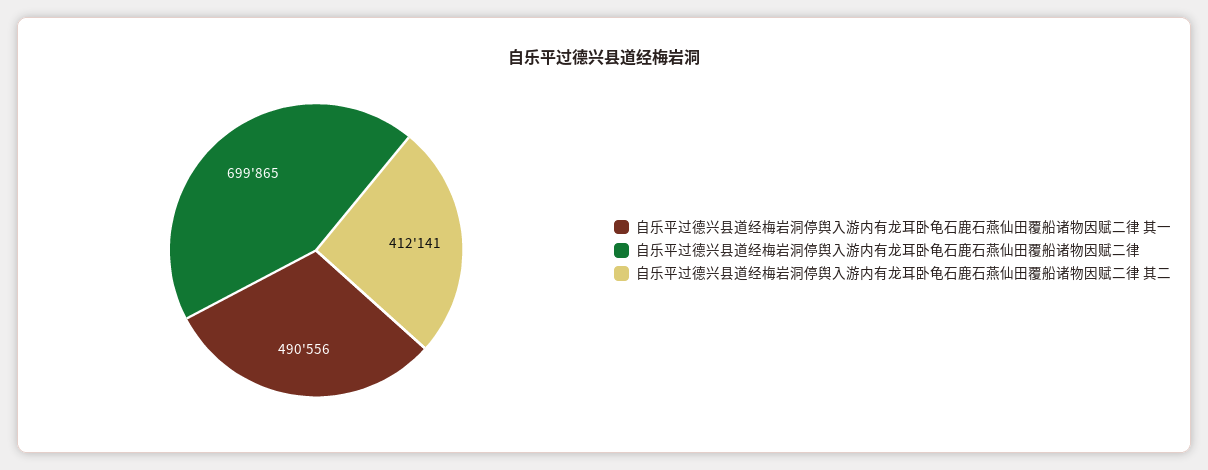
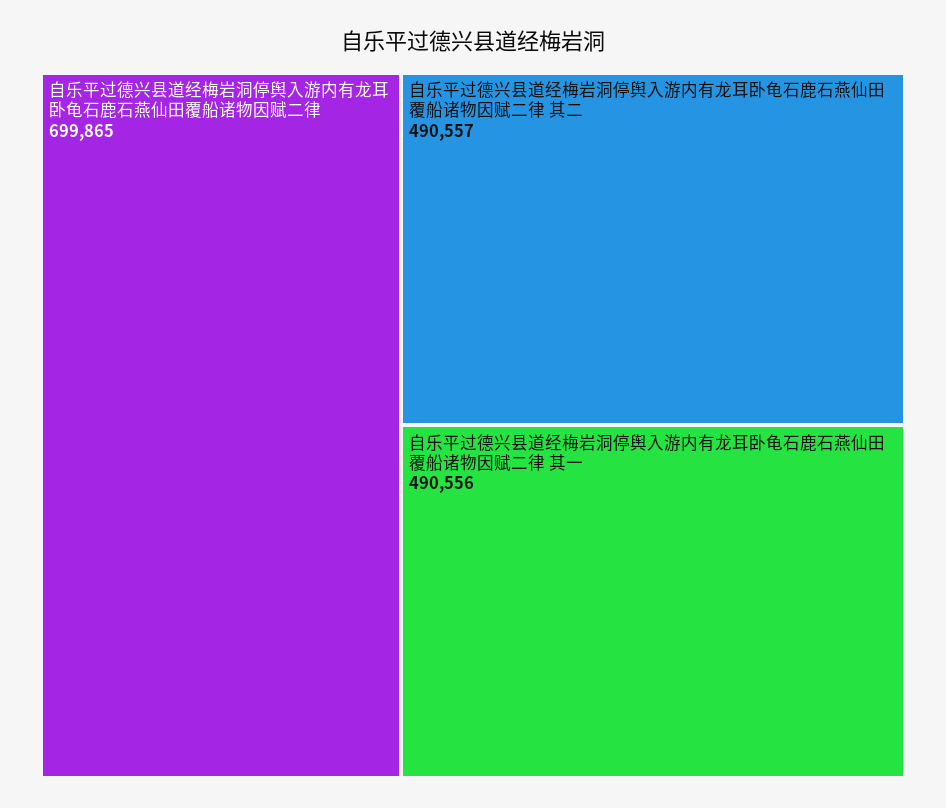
自乐平过德兴县道经梅岩洞停舆入游内有龙耳卧龟石鹿石燕仙田覆船诸物因赋二律 其二: 412141 -> 490557

